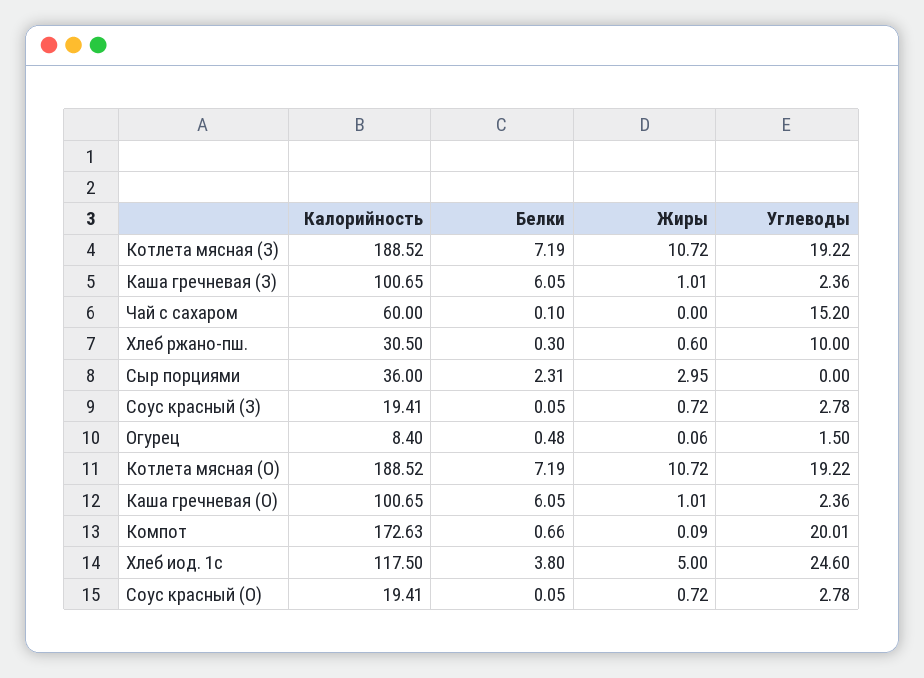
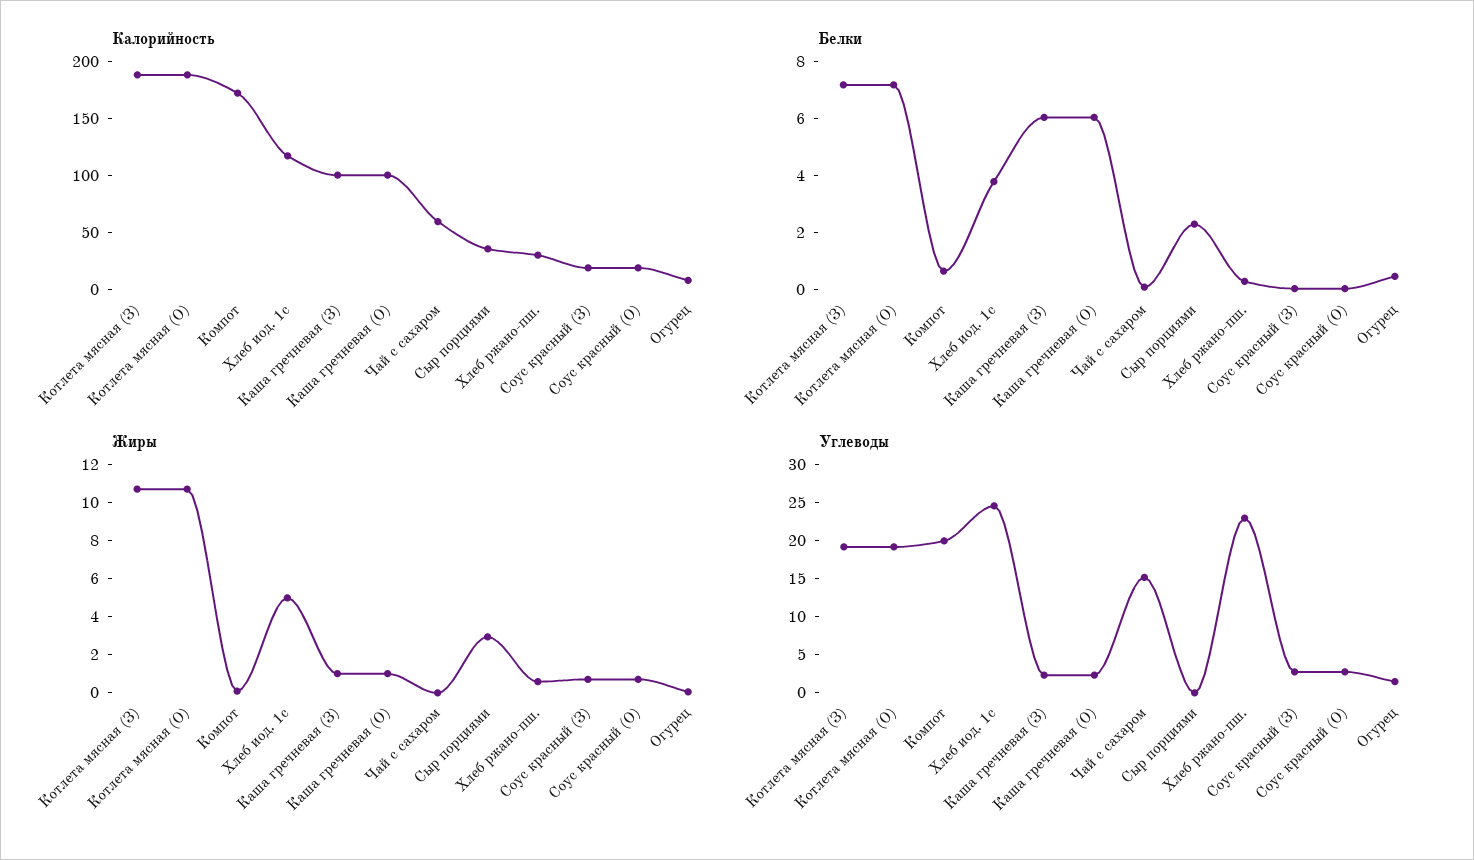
Углеводы, Хлеб ржано-пш.: 10 -> 22.5

